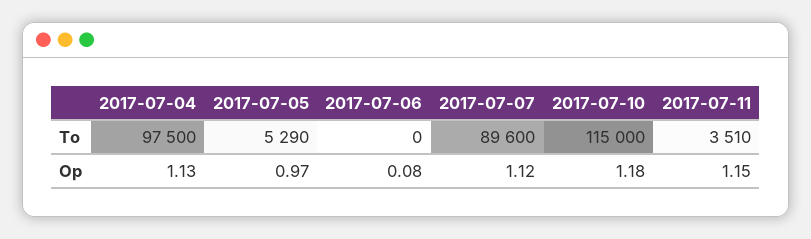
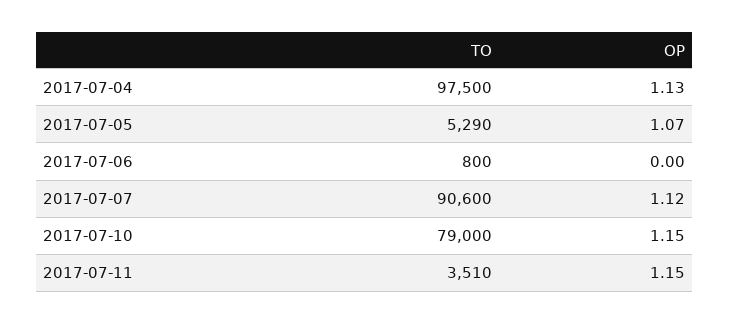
2017-07-06, To: 0 -> 800
2017-07-07, To: 89600 -> 90600
2017-07-10, To: 115000 -> 79000
2017-07-05, Op: 0.97 -> 1.07
2017-07-06, Op: 0.08 -> 0
2017-07-10, Op: 1.18 -> 1.15

